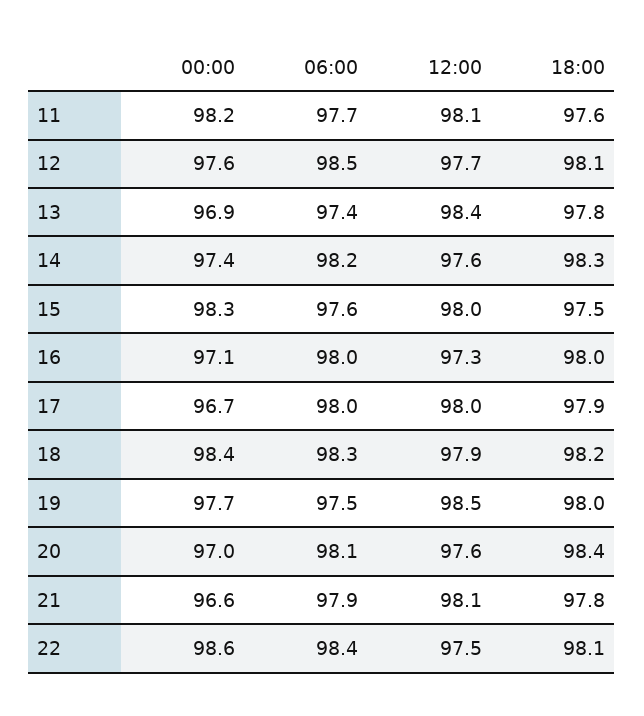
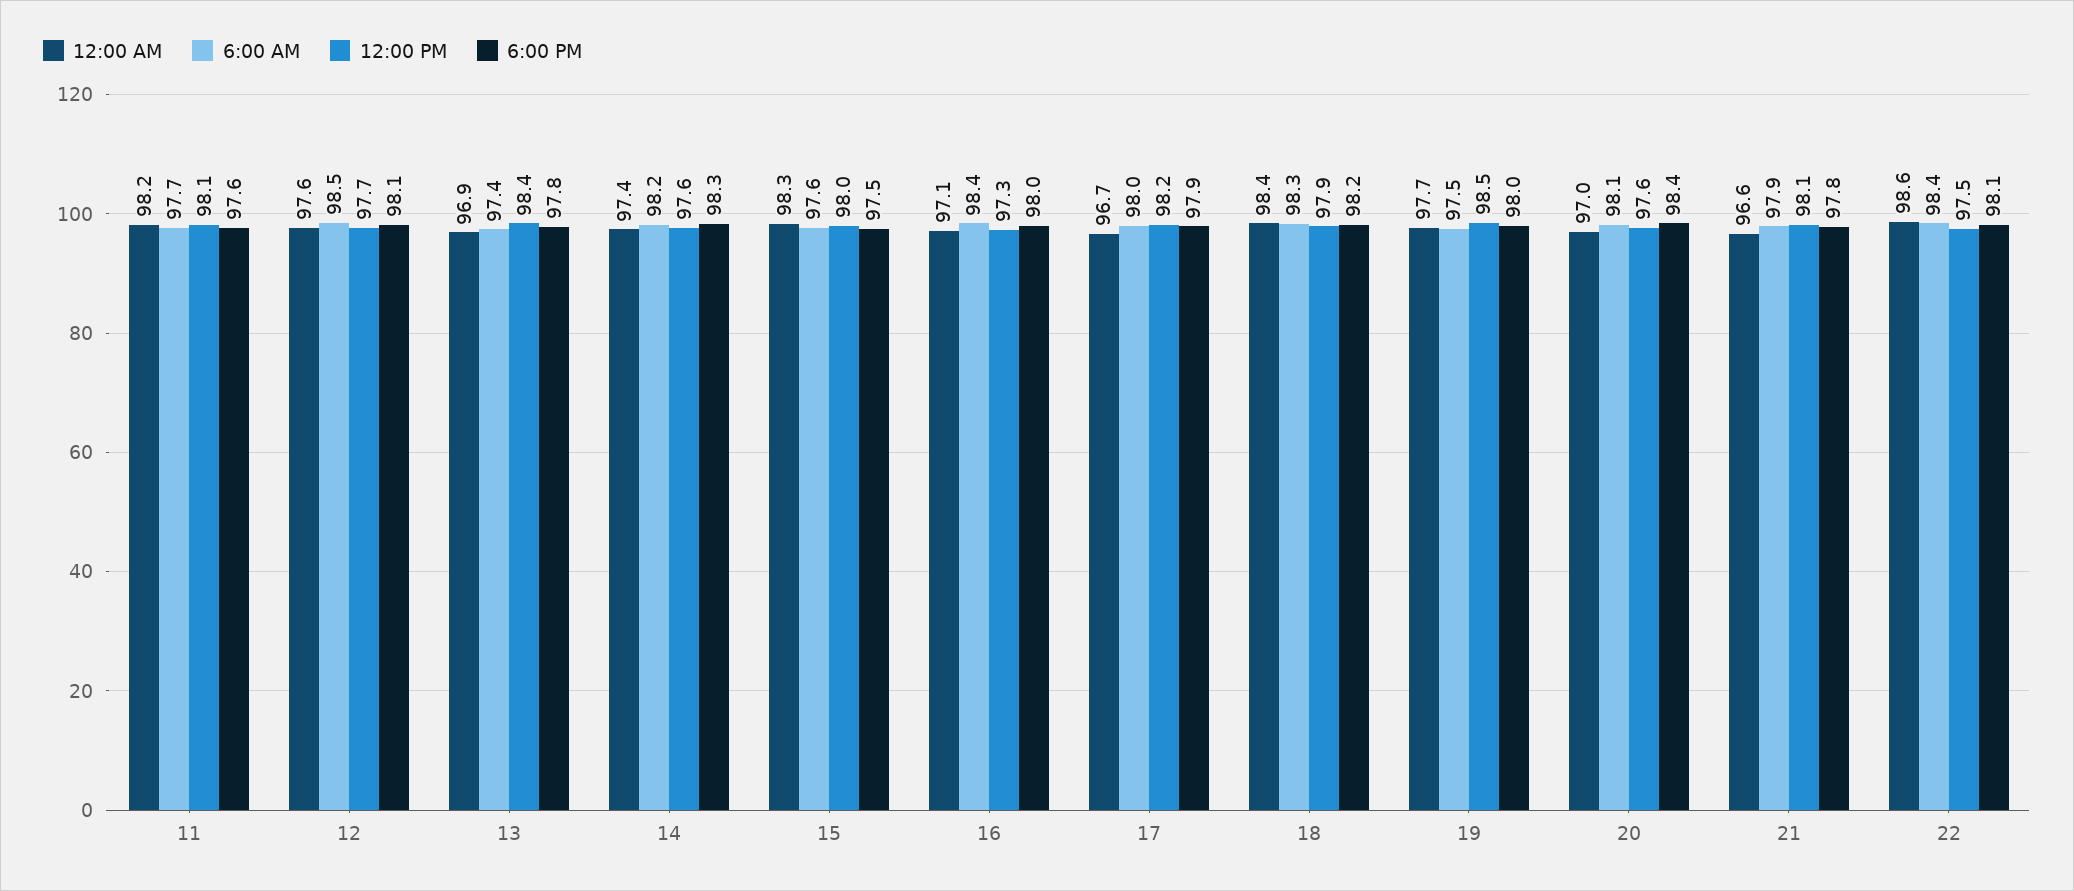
06:00, 16: 98 -> 98.4
12:00, 17: 98 -> 98.2

